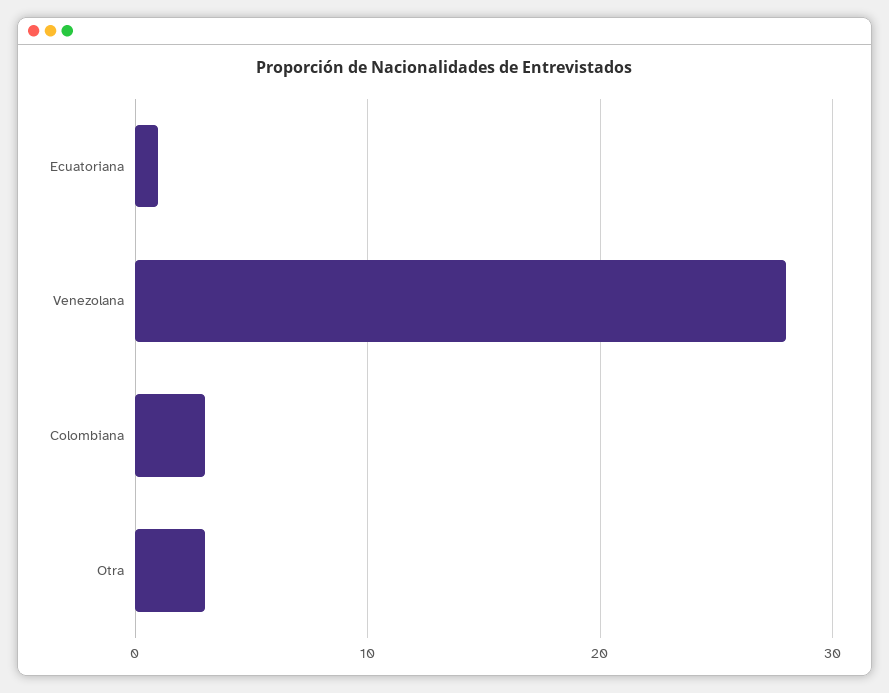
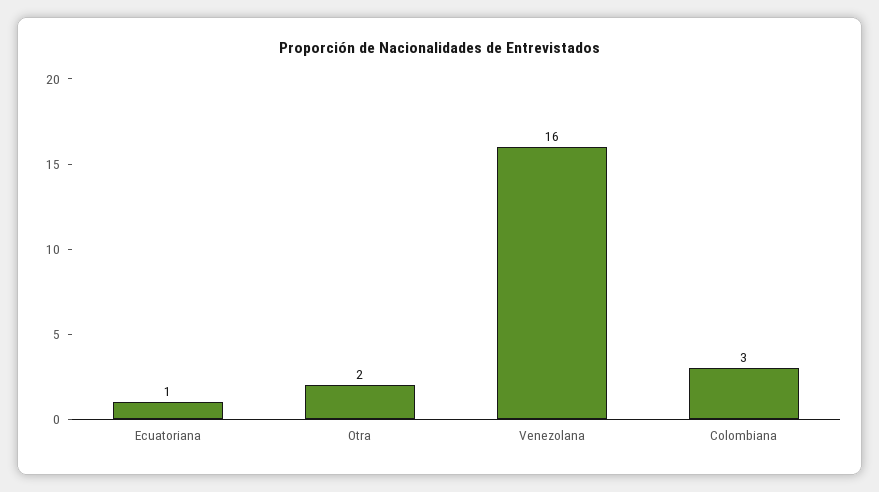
Venezolana: 28 -> 16
Otra: 3 -> 2

